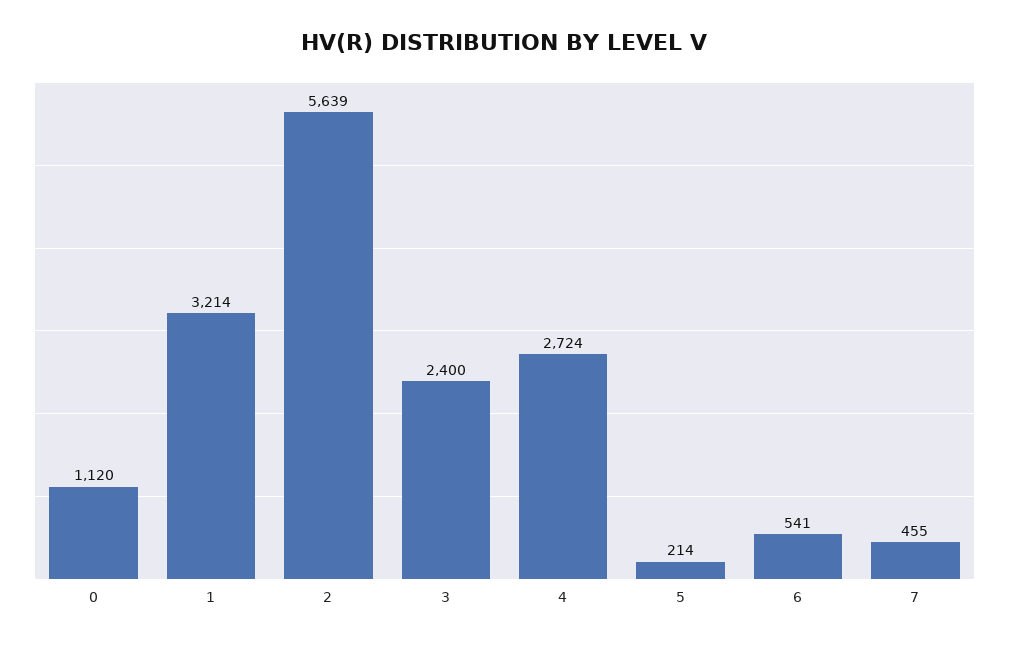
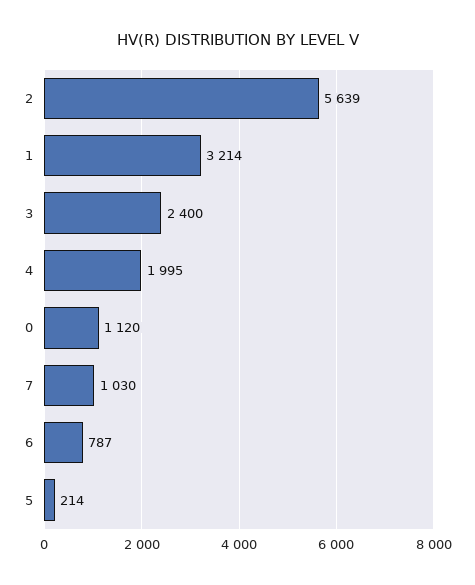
4: 2724 -> 1995
6: 541 -> 787
7: 455 -> 1030

